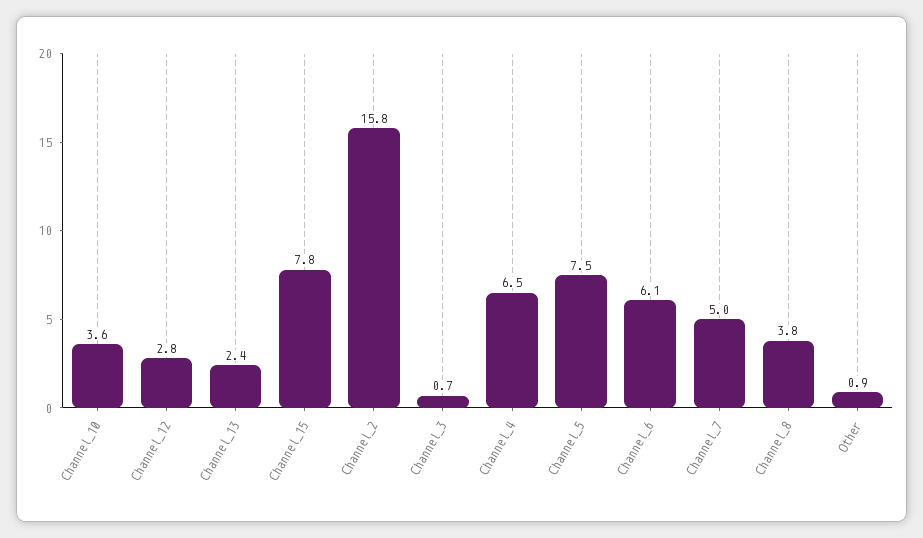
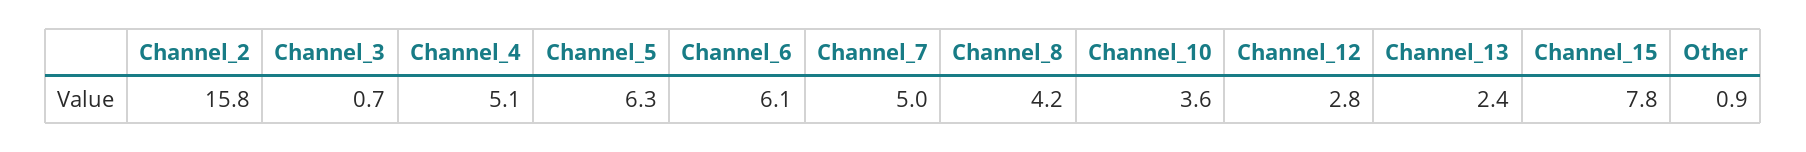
Channel_4: 6.5 -> 5.1
Channel_5: 7.5 -> 6.3
Channel_8: 3.8 -> 4.2

